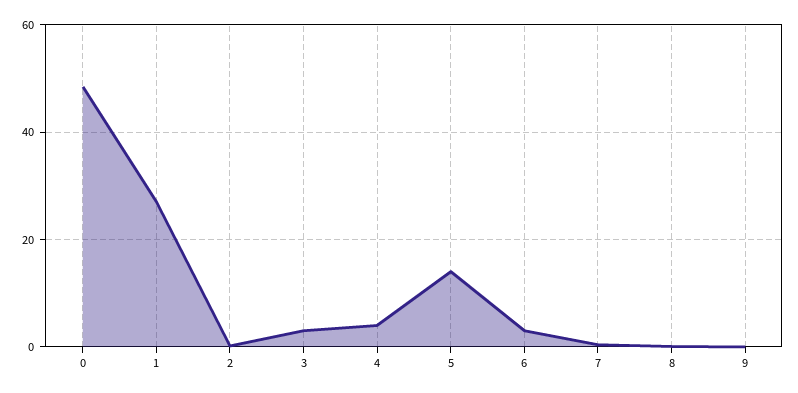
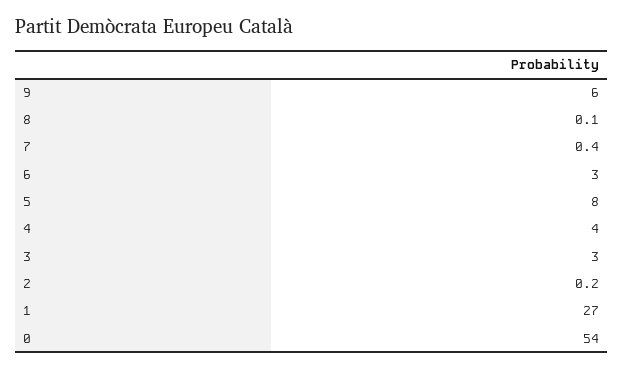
0: 48 -> 54
5: 14 -> 8
9: 0 -> 6

